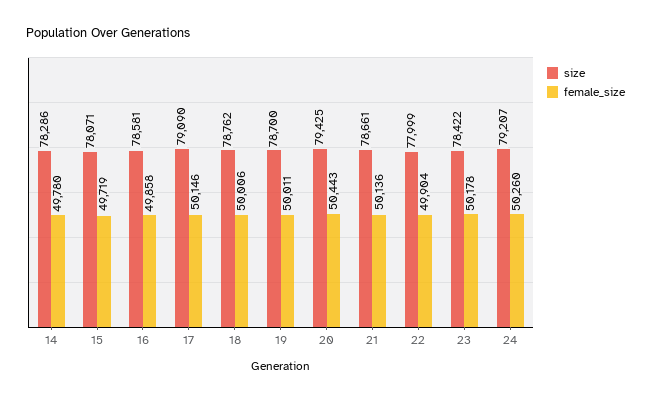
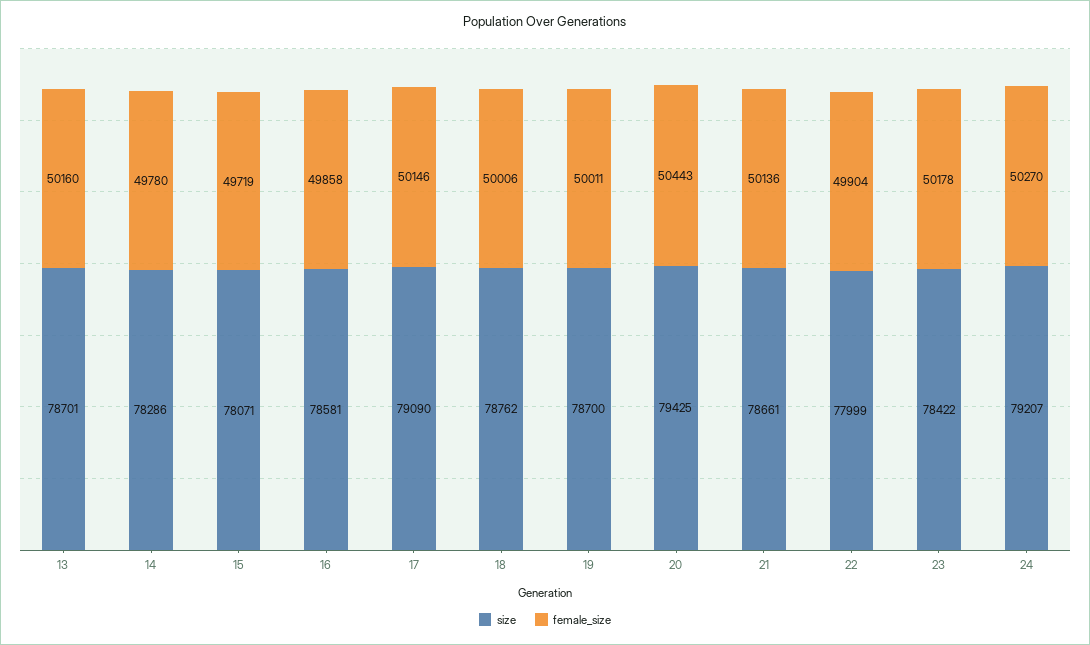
female_size, 24: 50260 -> 50270
size, 13: none -> 78701
female_size, 13: none -> 50160

